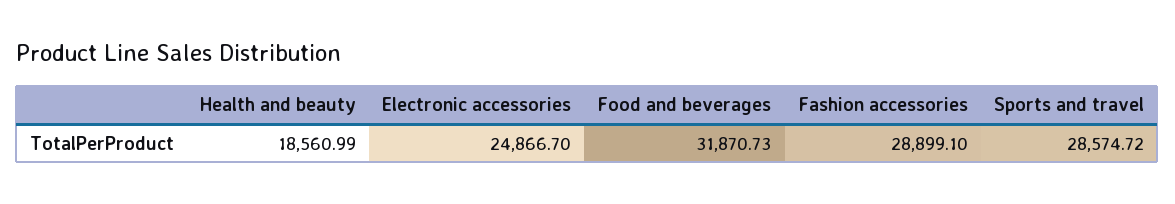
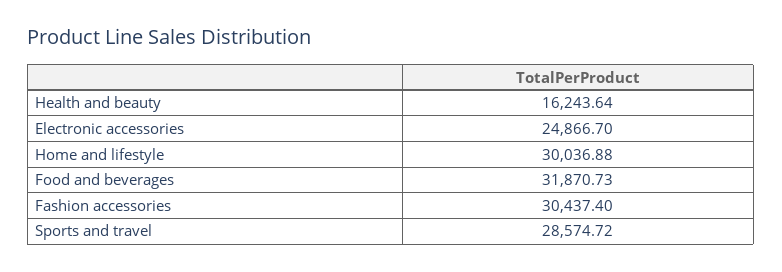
Health and beauty: 18560.99 -> 16243.64
Fashion accessories: 28899.1 -> 30437.4
Home and lifestyle: none -> 30036.88

